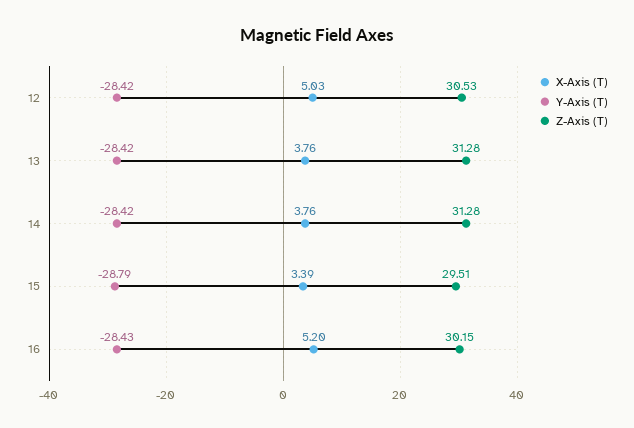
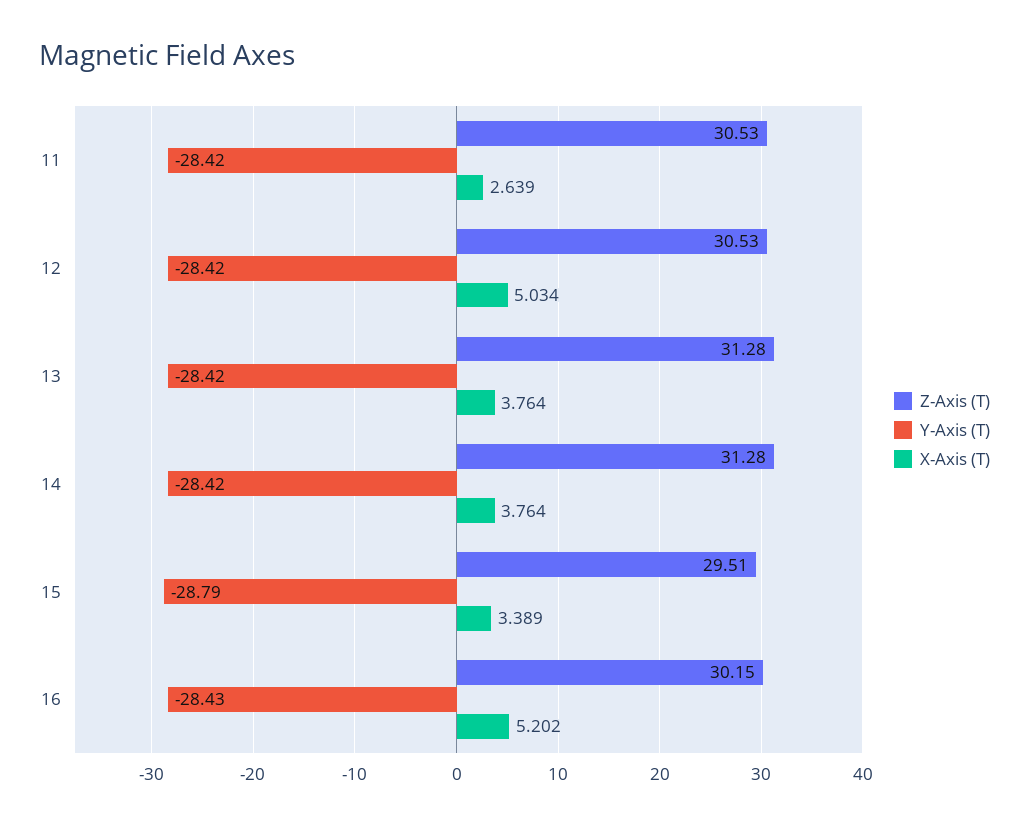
Z-Axis (T), 11: none -> 30.53
Y-Axis (T), 11: none -> -28.42
X-Axis (T), 11: none -> 2.639

